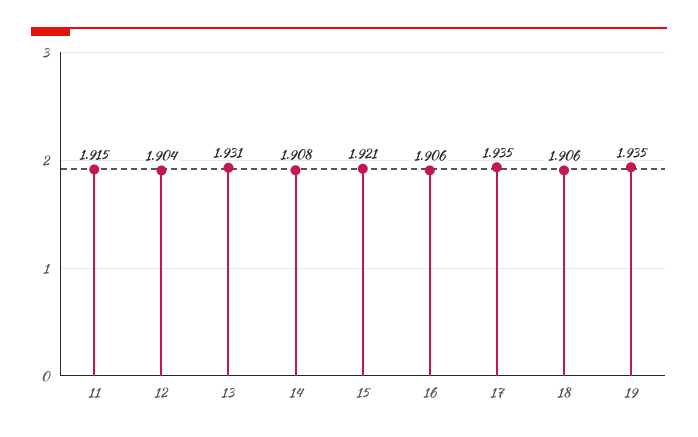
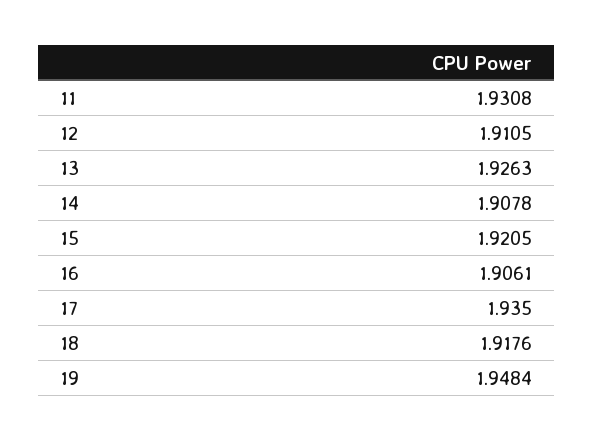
11: 1.915 -> 1.9308
12: 1.904 -> 1.9105
13: 1.931 -> 1.9263
18: 1.906 -> 1.9176
19: 1.935 -> 1.9484

